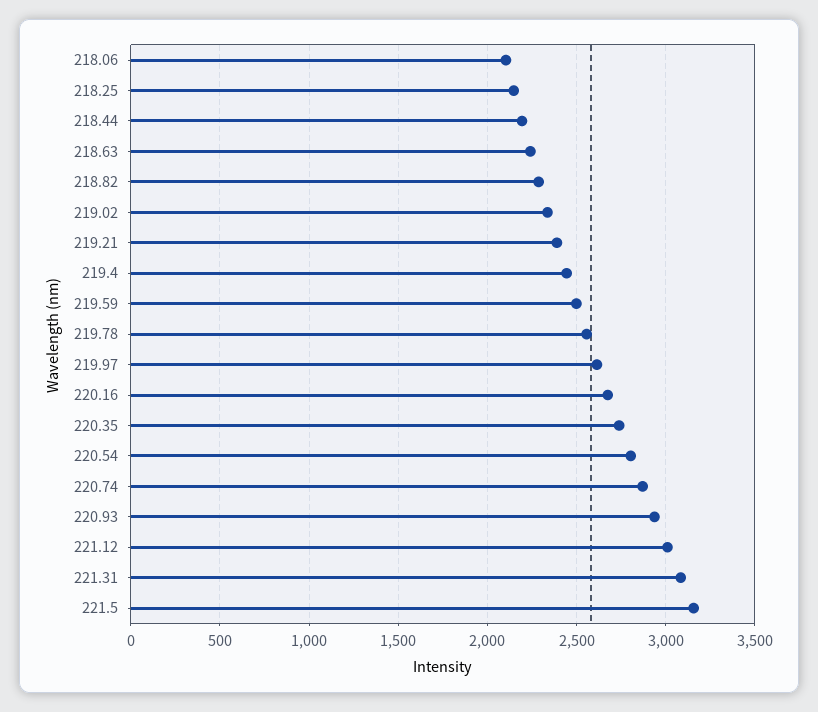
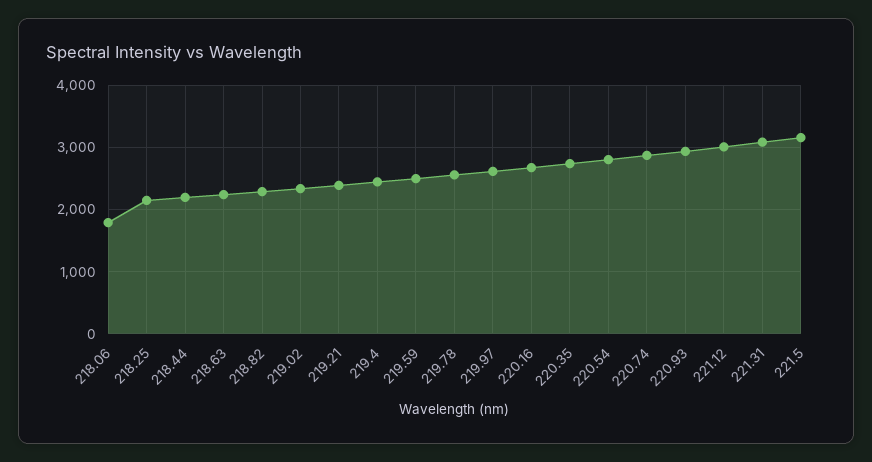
218.06: 2100 -> 1800

